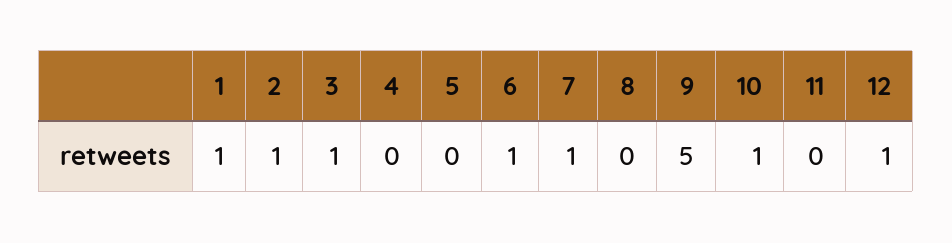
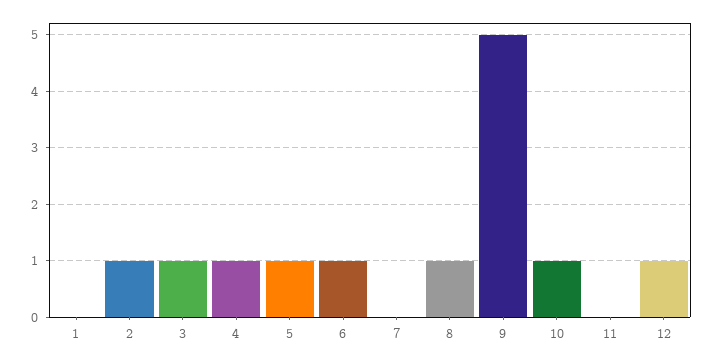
1: 1 -> 0
4: 0 -> 1
5: 0 -> 1
7: 1 -> 0
8: 0 -> 1

